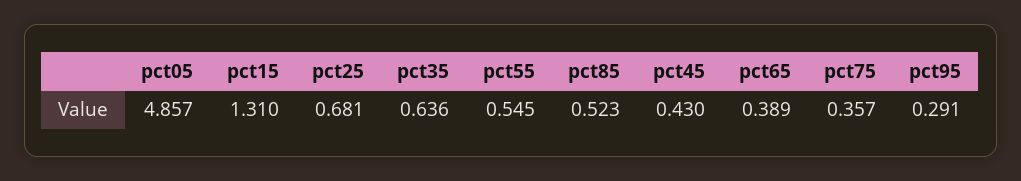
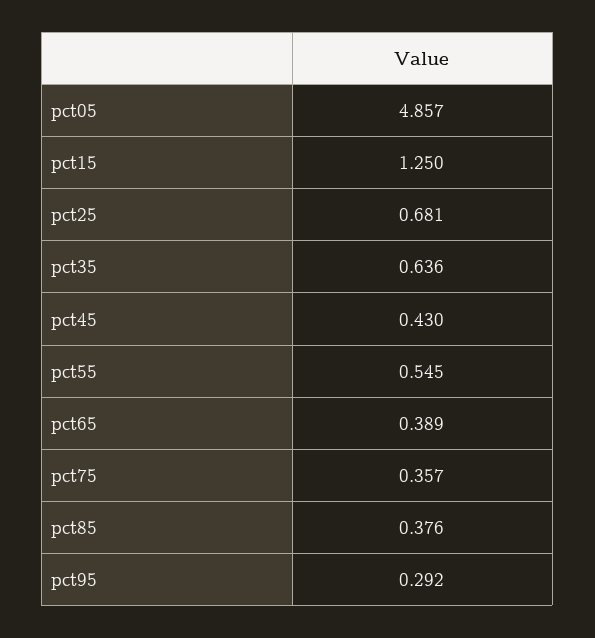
pct15: 1.31 -> 1.25
pct85: 0.523 -> 0.376
pct95: 0.291 -> 0.292

